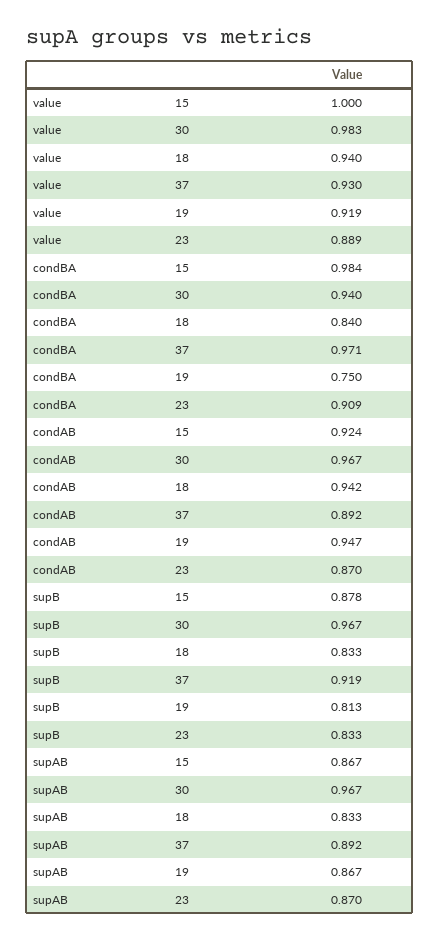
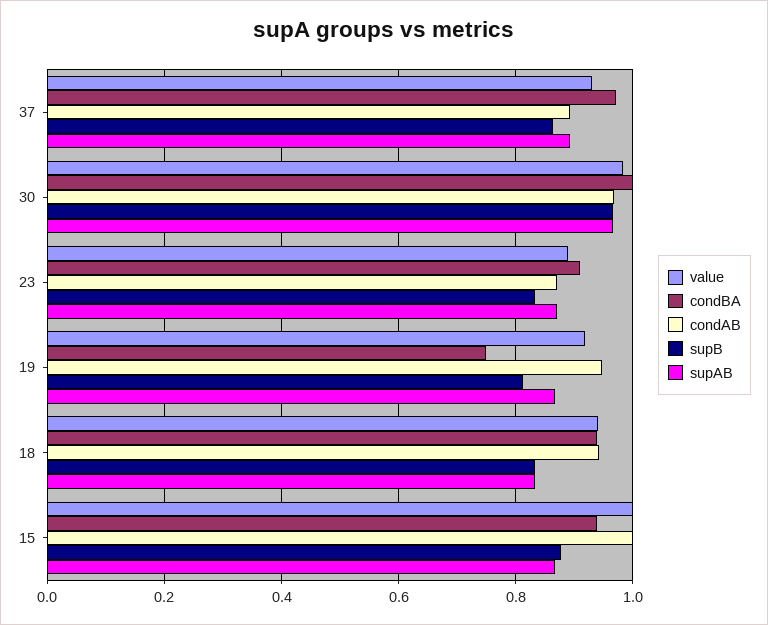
condBA, 15: 0.984 -> 0.94
condBA, 30: 0.94 -> 1
condBA, 18: 0.84 -> 0.94
condAB, 15: 0.924 -> 1
supB, 37: 0.919 -> 0.86

